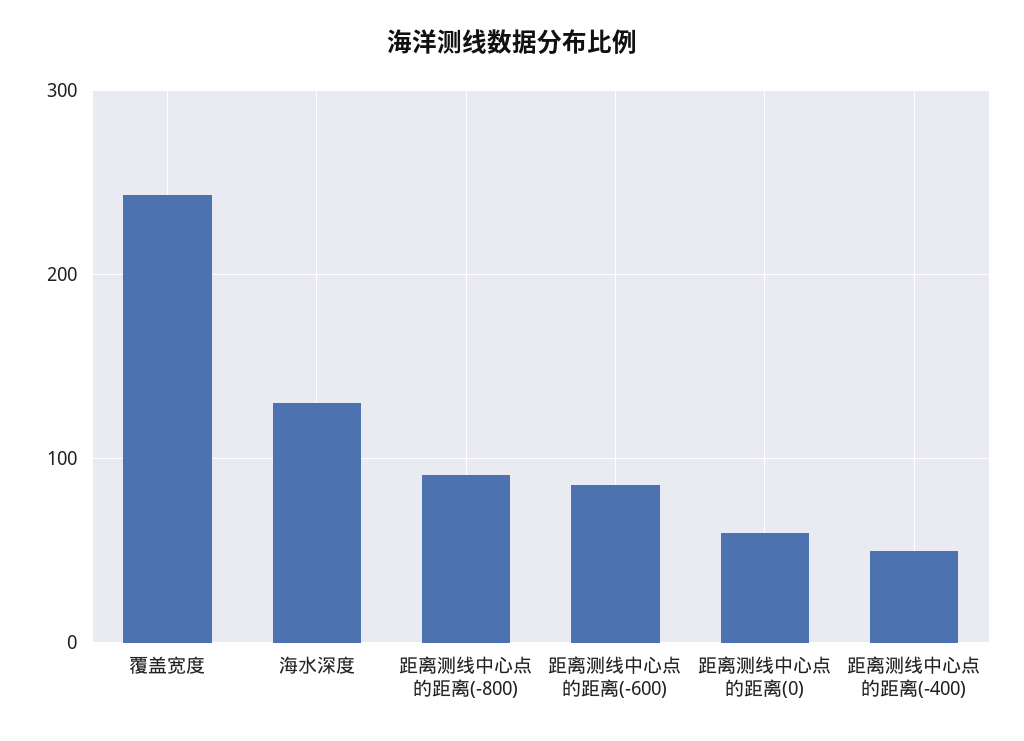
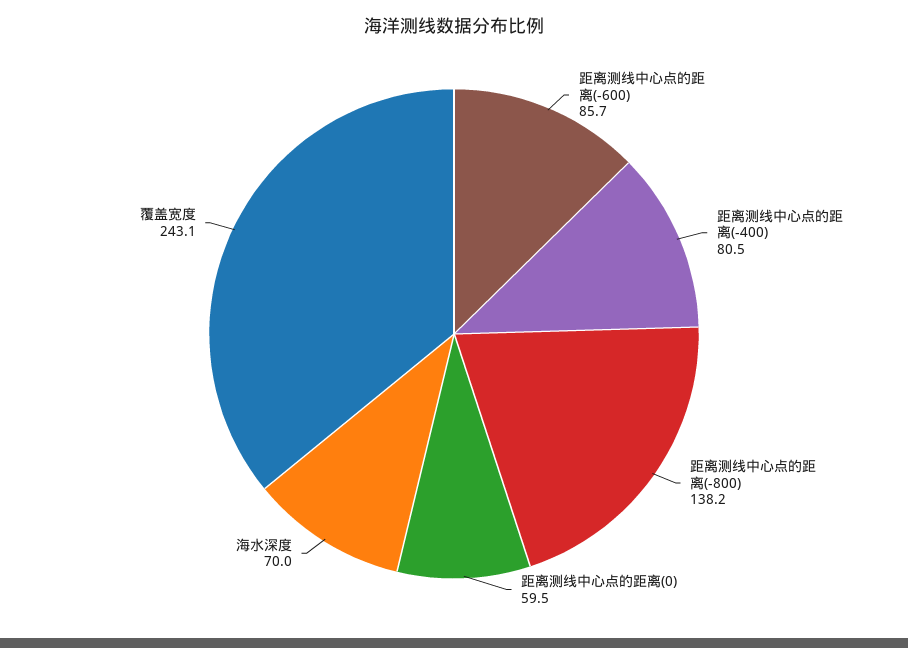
海水深度: 130 -> 70
距离测线中心点的距离(-800): 90 -> 138.2
距离测线中心点的距离(-400): 50 -> 80.5

